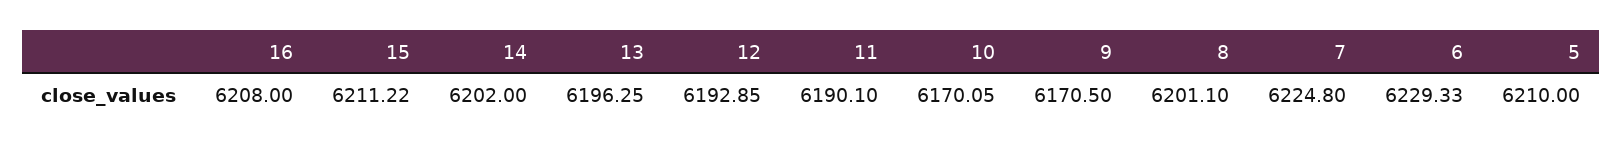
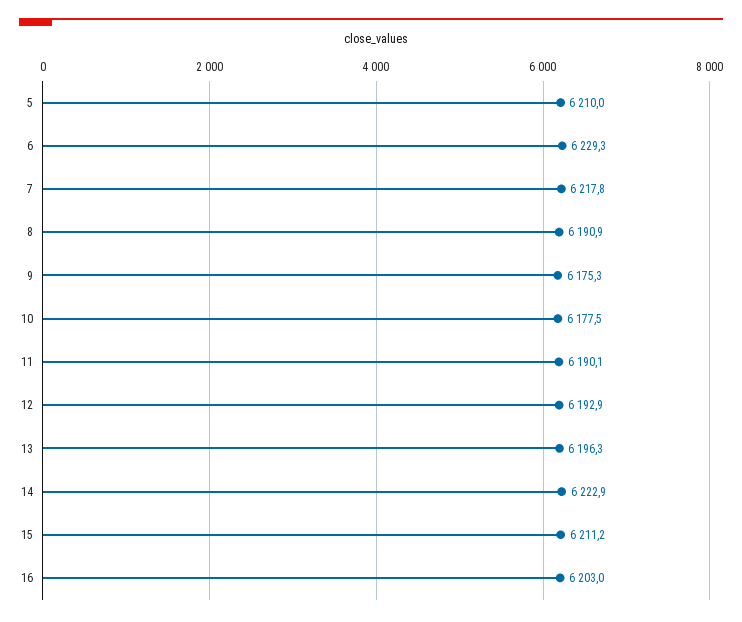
16: 6208 -> 6203
14: 6202 -> 6222.9
10: 6170.05 -> 6177.5
9: 6170.5 -> 6175.3
8: 6201.1 -> 6190.9
7: 6224.8 -> 6217.8

